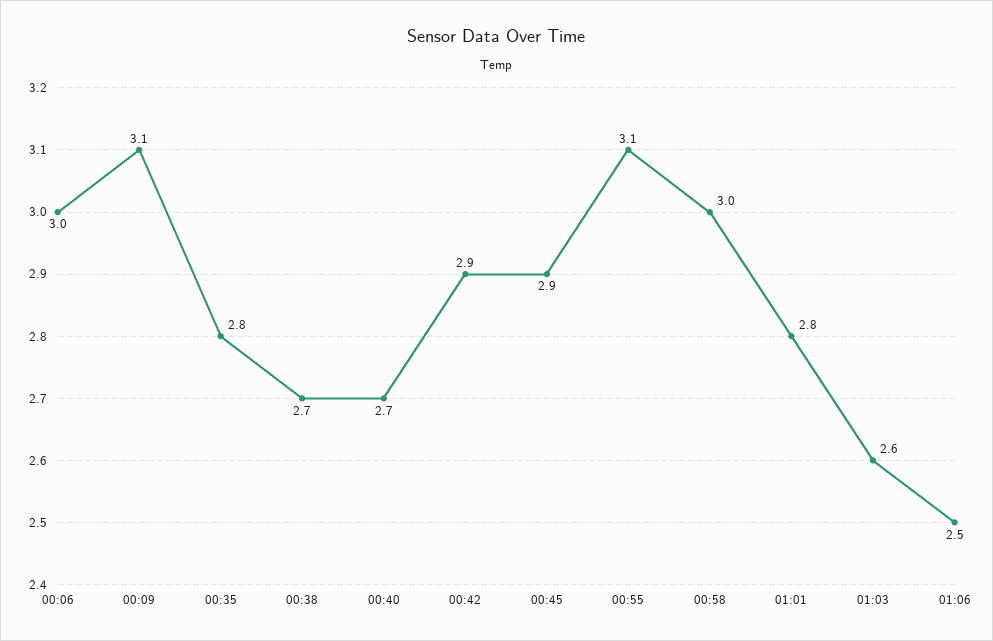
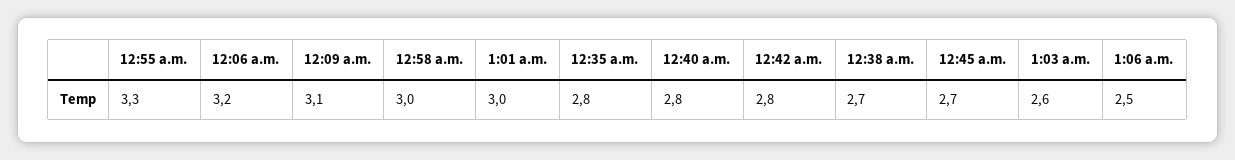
00:06: 3 -> 3.2
00:40: 2.7 -> 2.8
00:42: 2.9 -> 2.8
00:45: 2.9 -> 2.7
00:55: 3.1 -> 3.3
01:01: 2.8 -> 3

